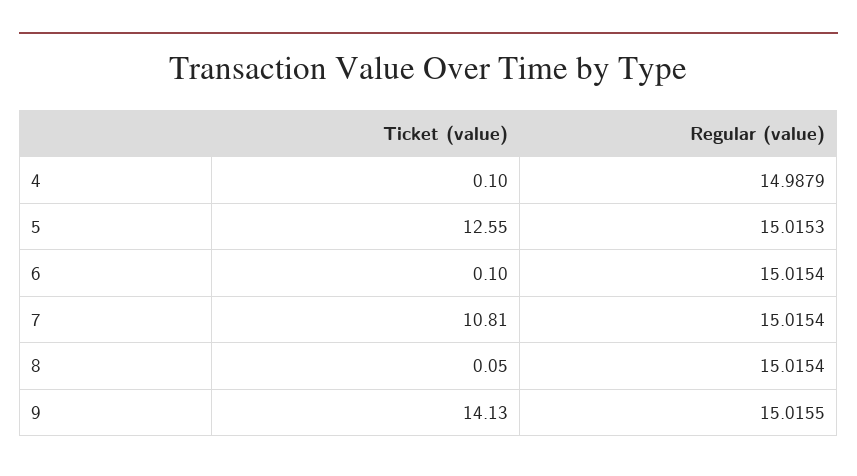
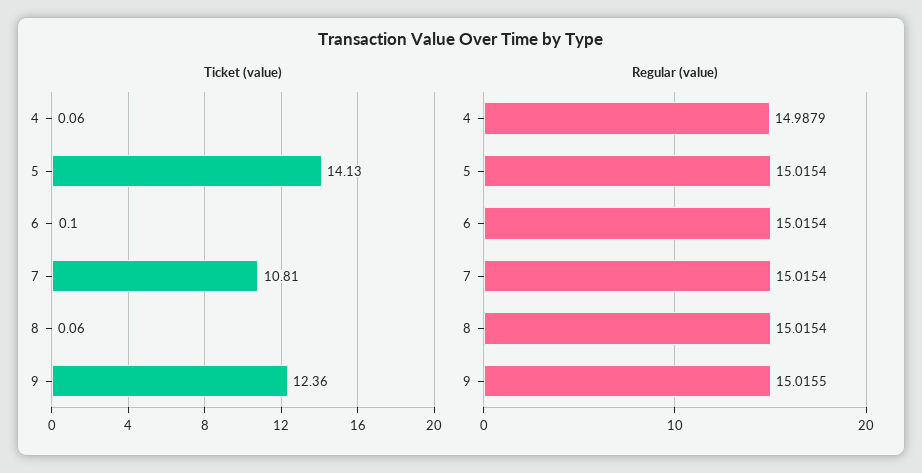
Ticket (value), 4: 0.1 -> 0.06
Ticket (value), 5: 12.55 -> 14.13
Regular (value), 5: 15.0153 -> 15.0154
Ticket (value), 8: 0.05 -> 0.06
Ticket (value), 9: 14.13 -> 12.36

